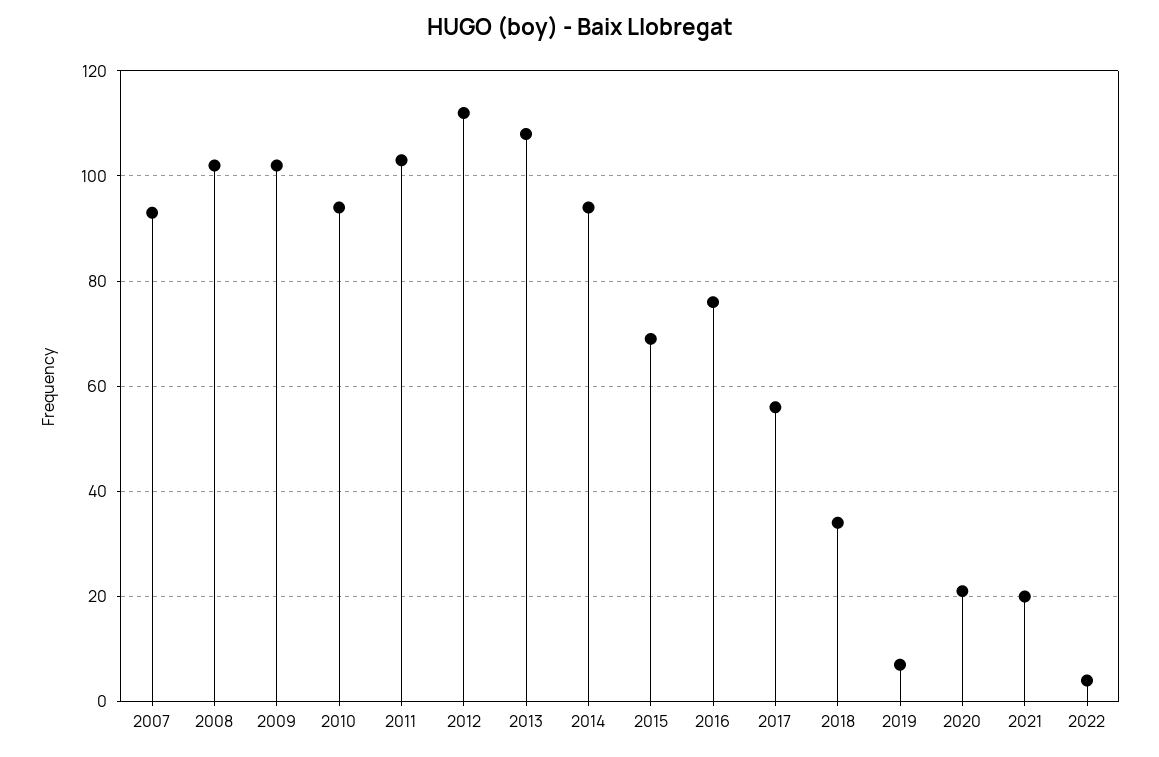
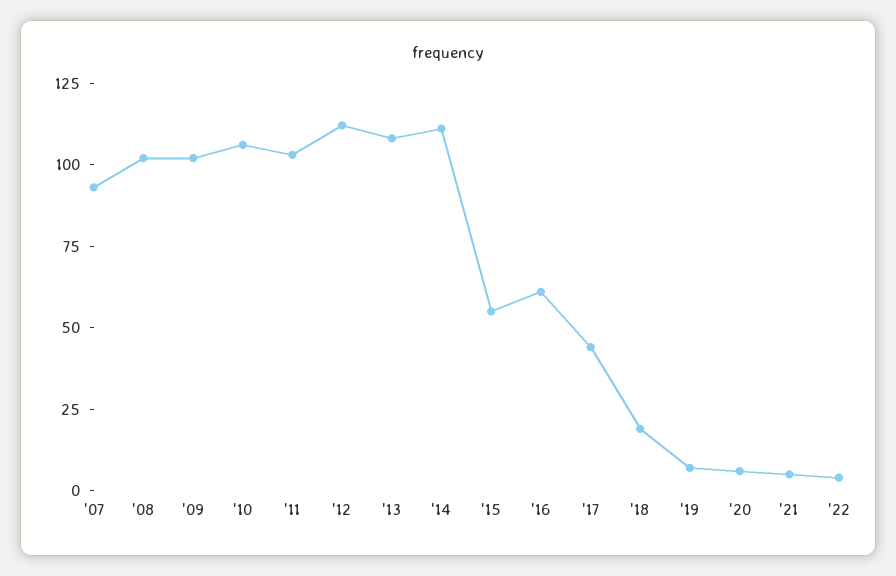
2010: 95 -> 105
2014: 95 -> 110
2015: 70 -> 55
2016: 75 -> 60
2017: 55 -> 45
2018: 35 -> 20
2020: 20 -> 5
2021: 20 -> 5

